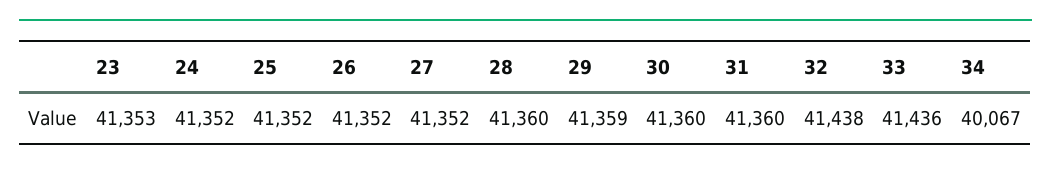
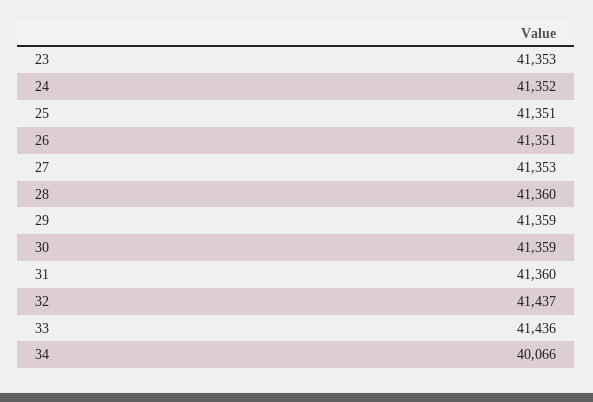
25: 41352 -> 41351
26: 41352 -> 41351
27: 41352 -> 41353
30: 41360 -> 41359
32: 41438 -> 41437
34: 40067 -> 40066

